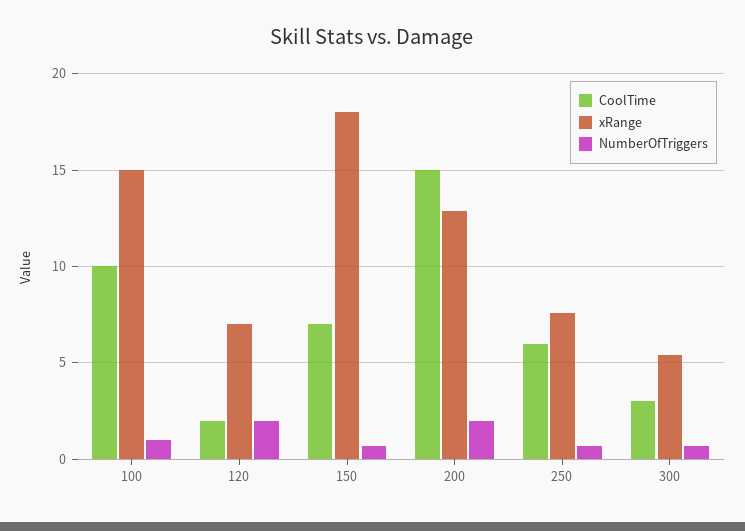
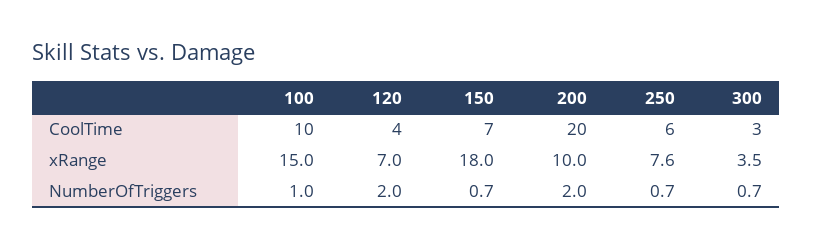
CoolTime, 120: 2 -> 4
CoolTime, 200: 15 -> 20
xRange, 200: 13 -> 10
xRange, 300: 5.5 -> 3.5

